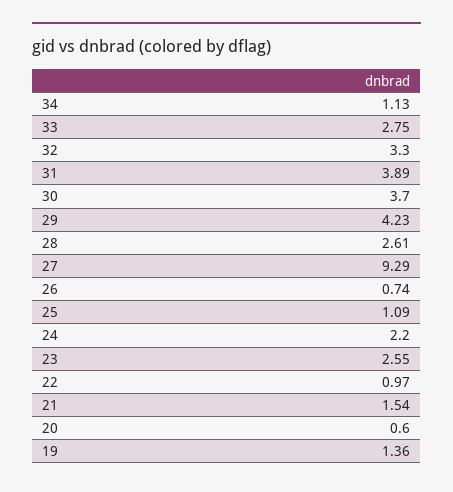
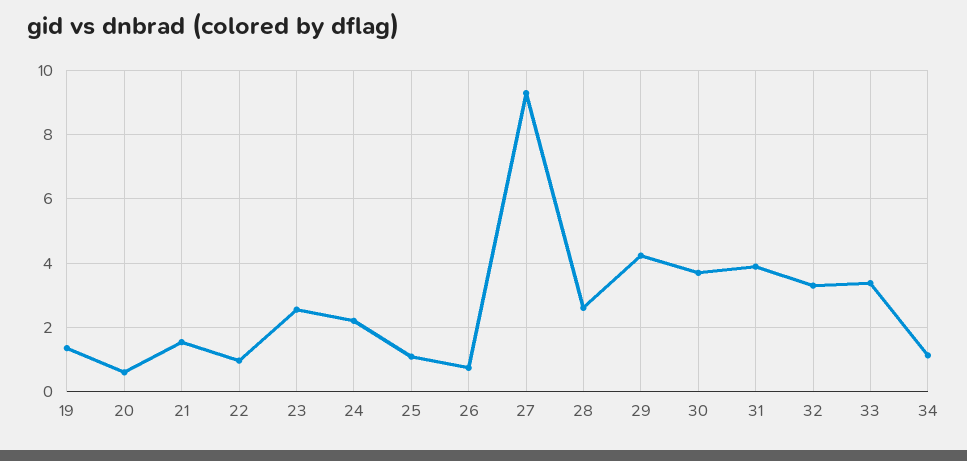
33: 2.75 -> 3.4

